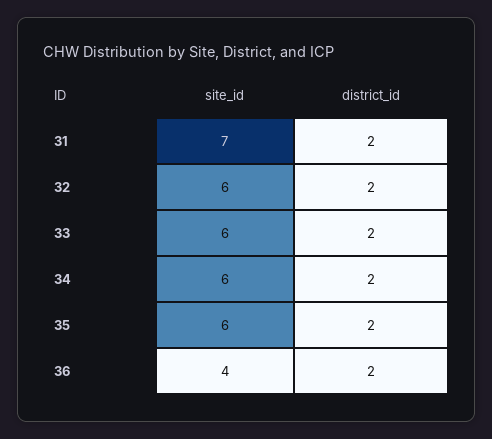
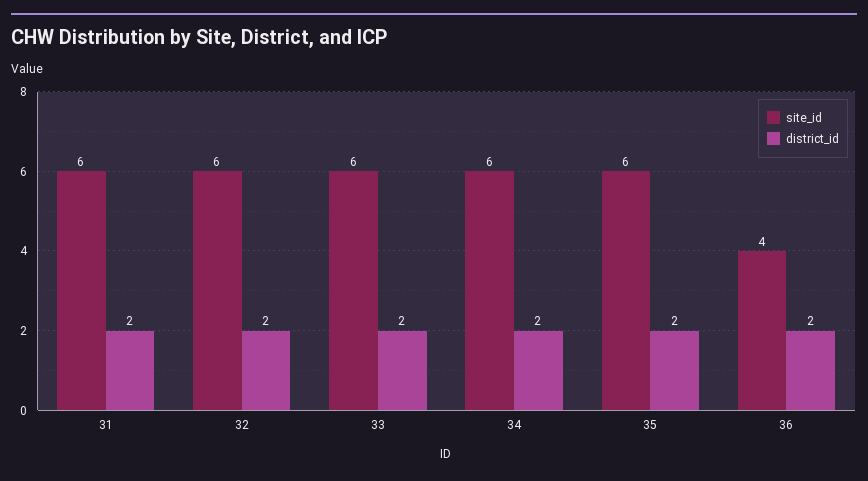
site_id, 31: 7 -> 6

